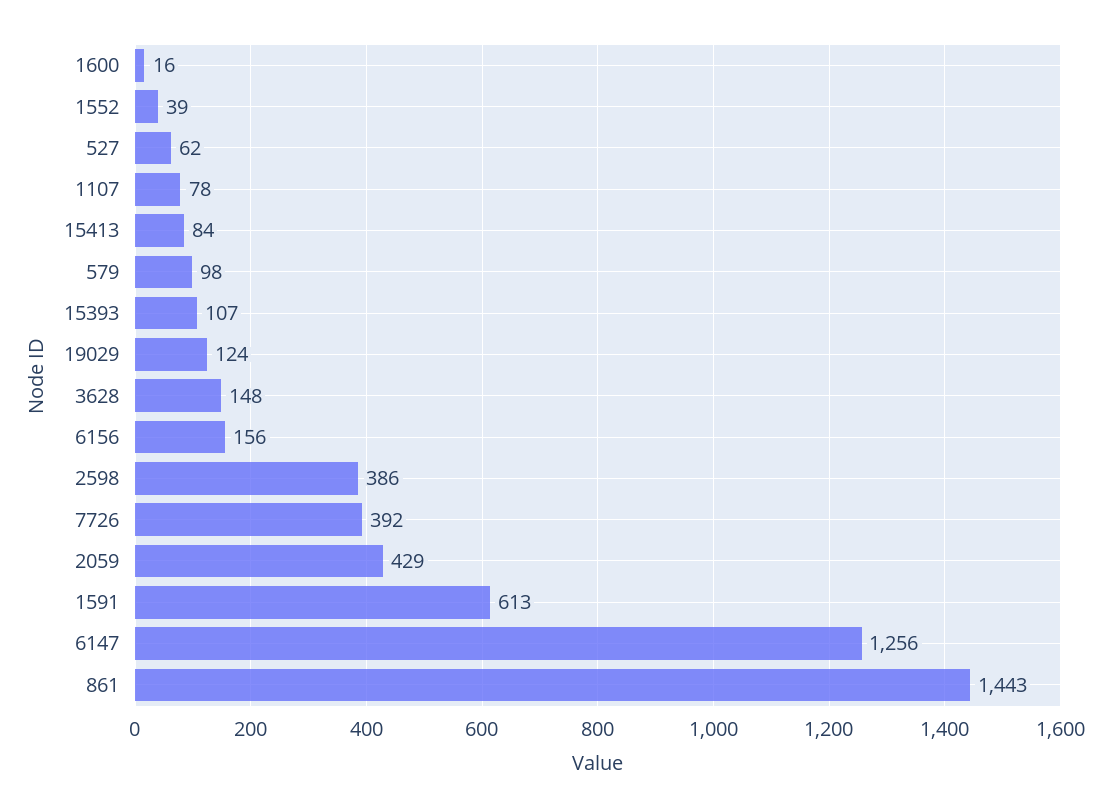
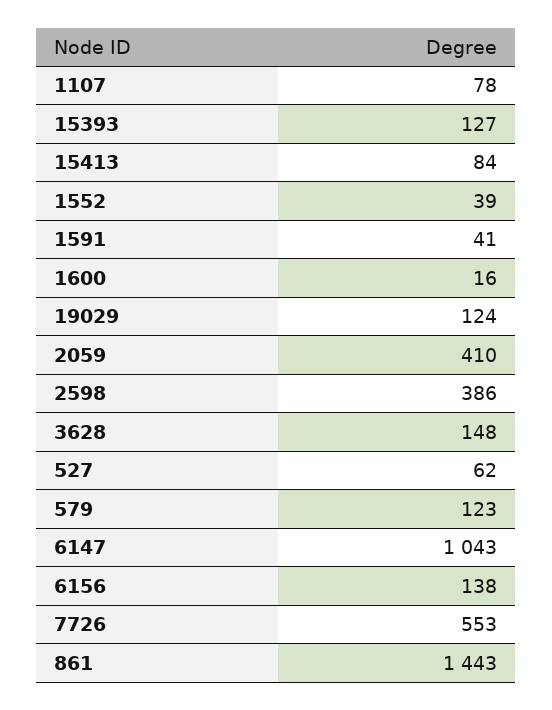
579: 98 -> 123
15393: 107 -> 127
6156: 156 -> 138
7726: 392 -> 553
2059: 429 -> 410
1591: 613 -> 41
6147: 1256 -> 1043

